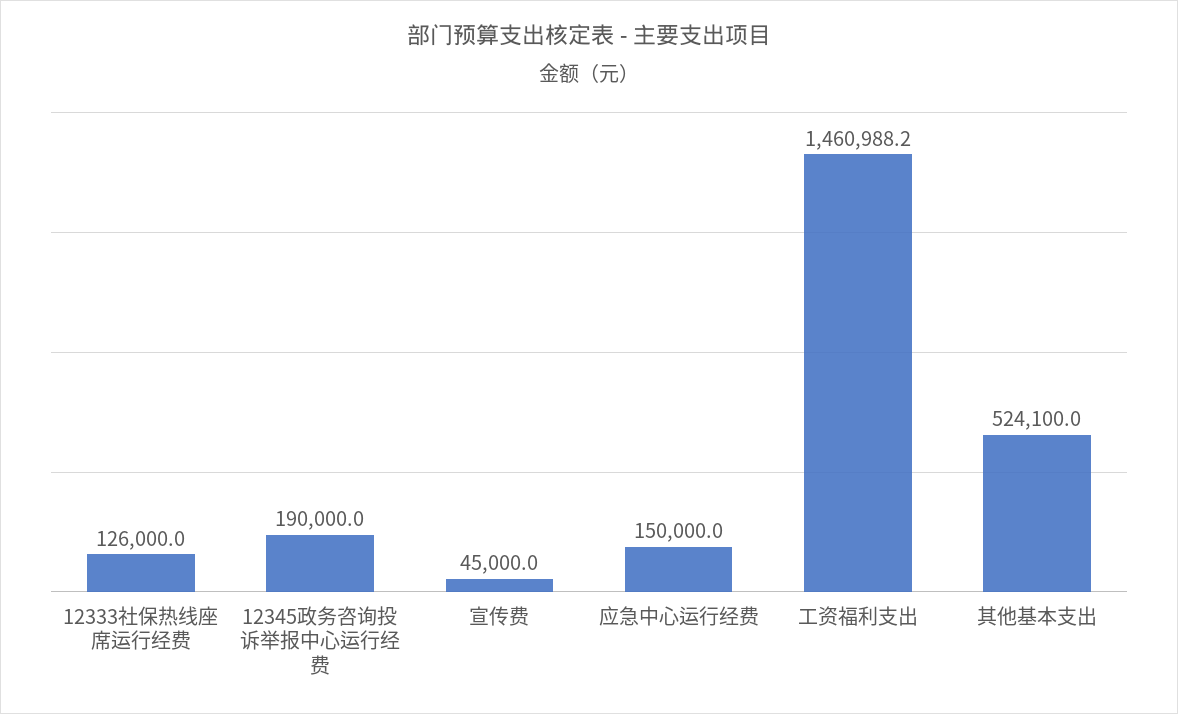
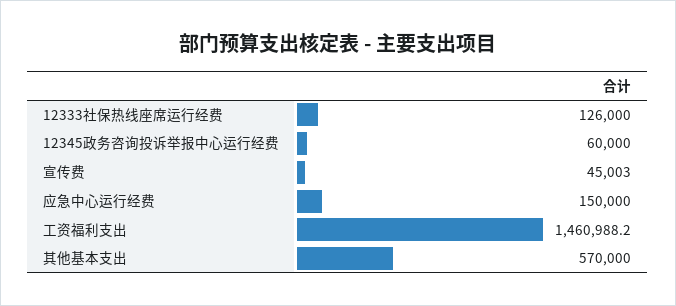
12345政务咨询投诉举报中心运行经费: 190000 -> 60000
宣传费: 45000 -> 45003
其他基本支出: 524100 -> 570000

